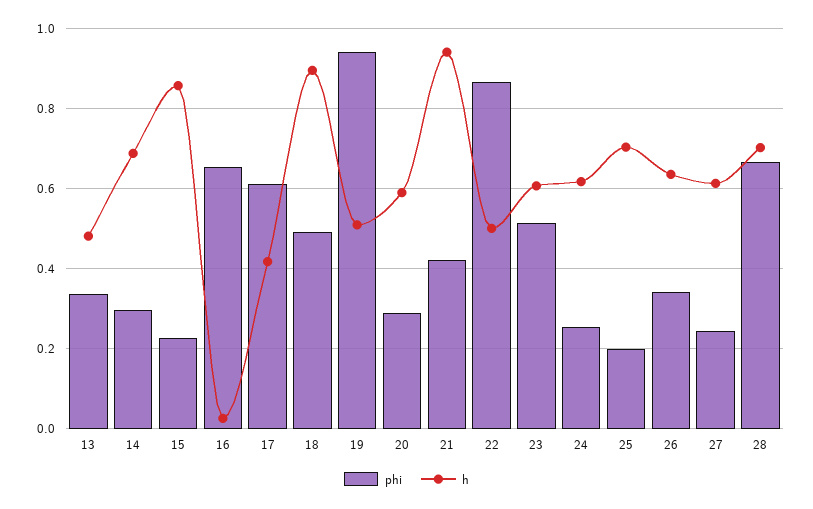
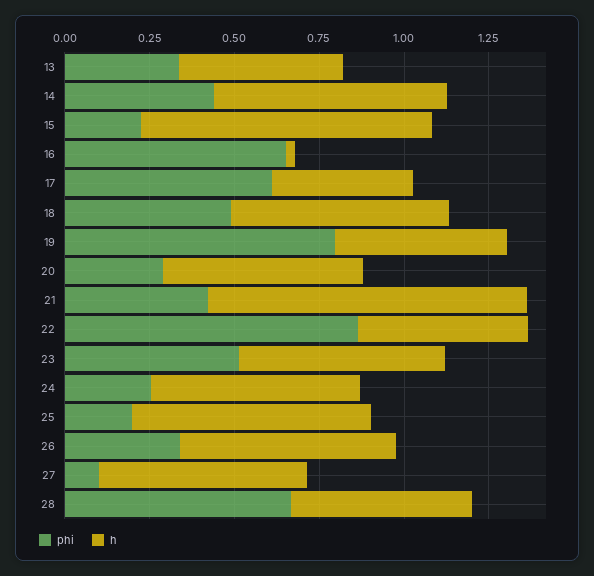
phi, 14: 0.3 -> 0.45
h, 18: 0.9 -> 0.65
phi, 19: 0.94 -> 0.8
phi, 27: 0.24 -> 0.1
h, 28: 0.7 -> 0.55

